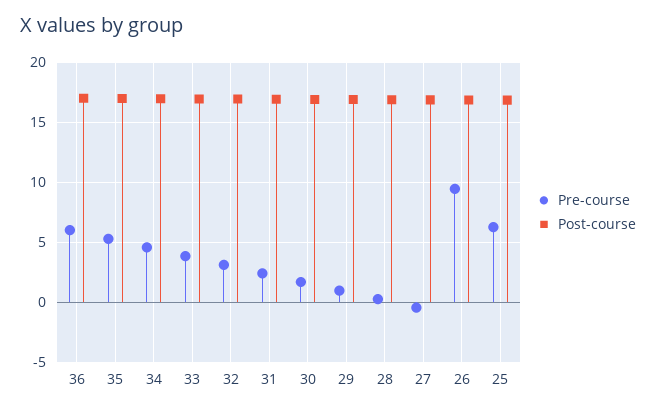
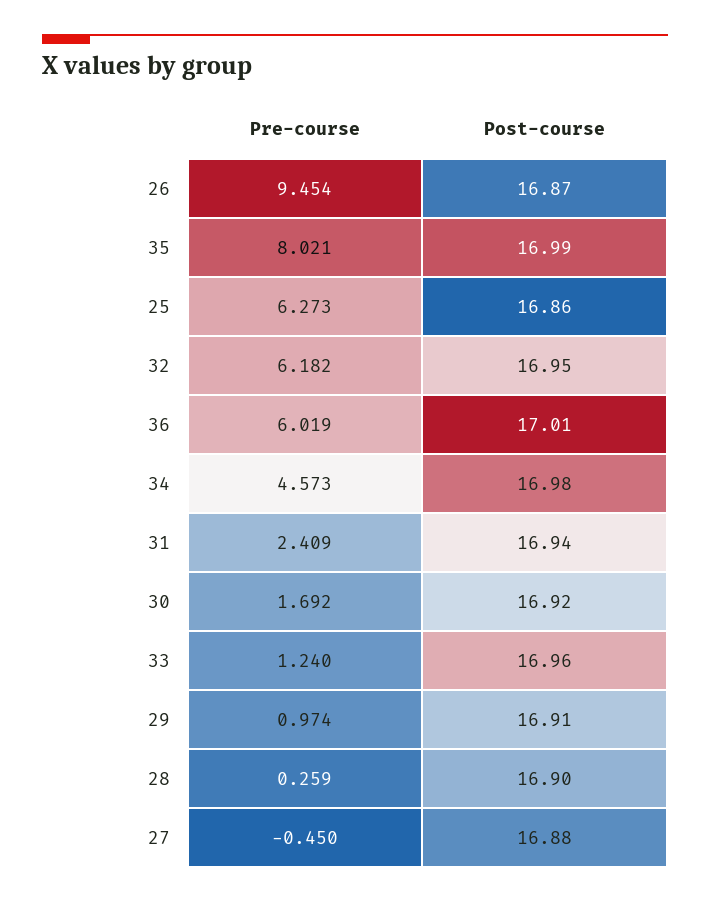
Pre-course, 35: 5 -> 8.021
Pre-course, 33: 4 -> 1.24
Pre-course, 32: 3 -> 6.182

